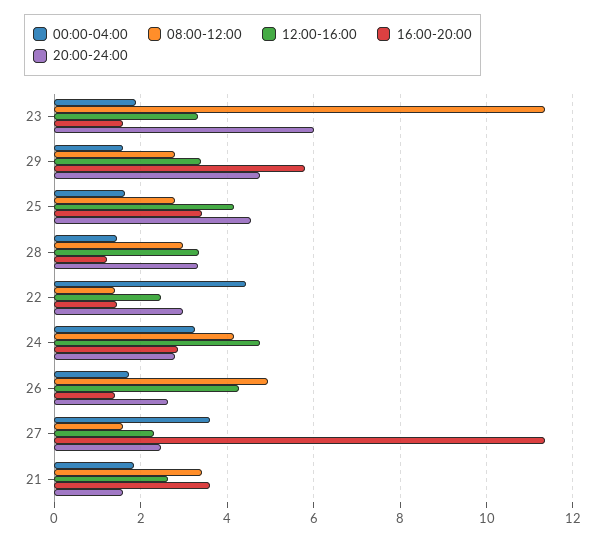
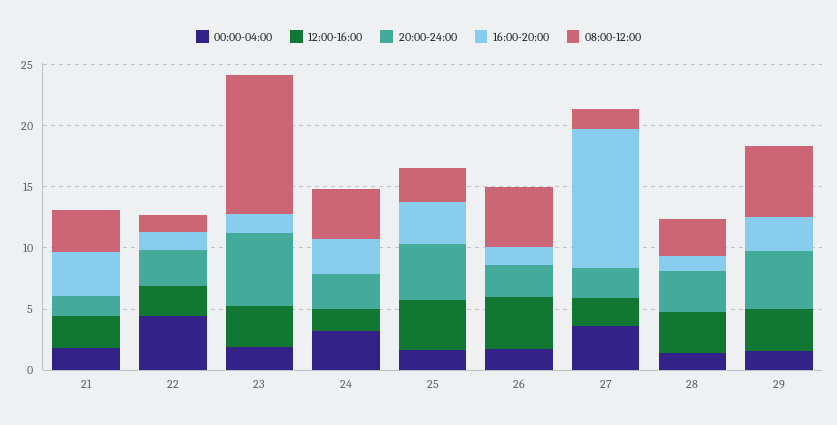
08:00-12:00, 29: 2.8 -> 6
16:00-20:00, 29: 5.8 -> 3
12:00-16:00, 24: 4.8 -> 2

